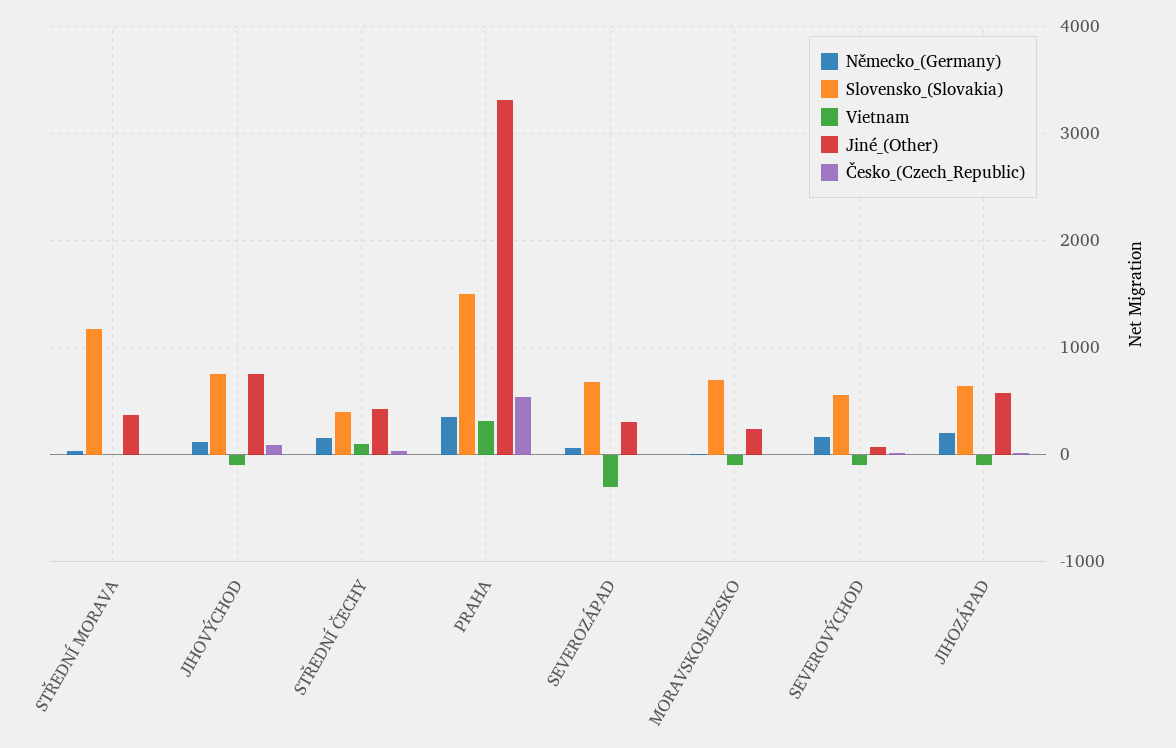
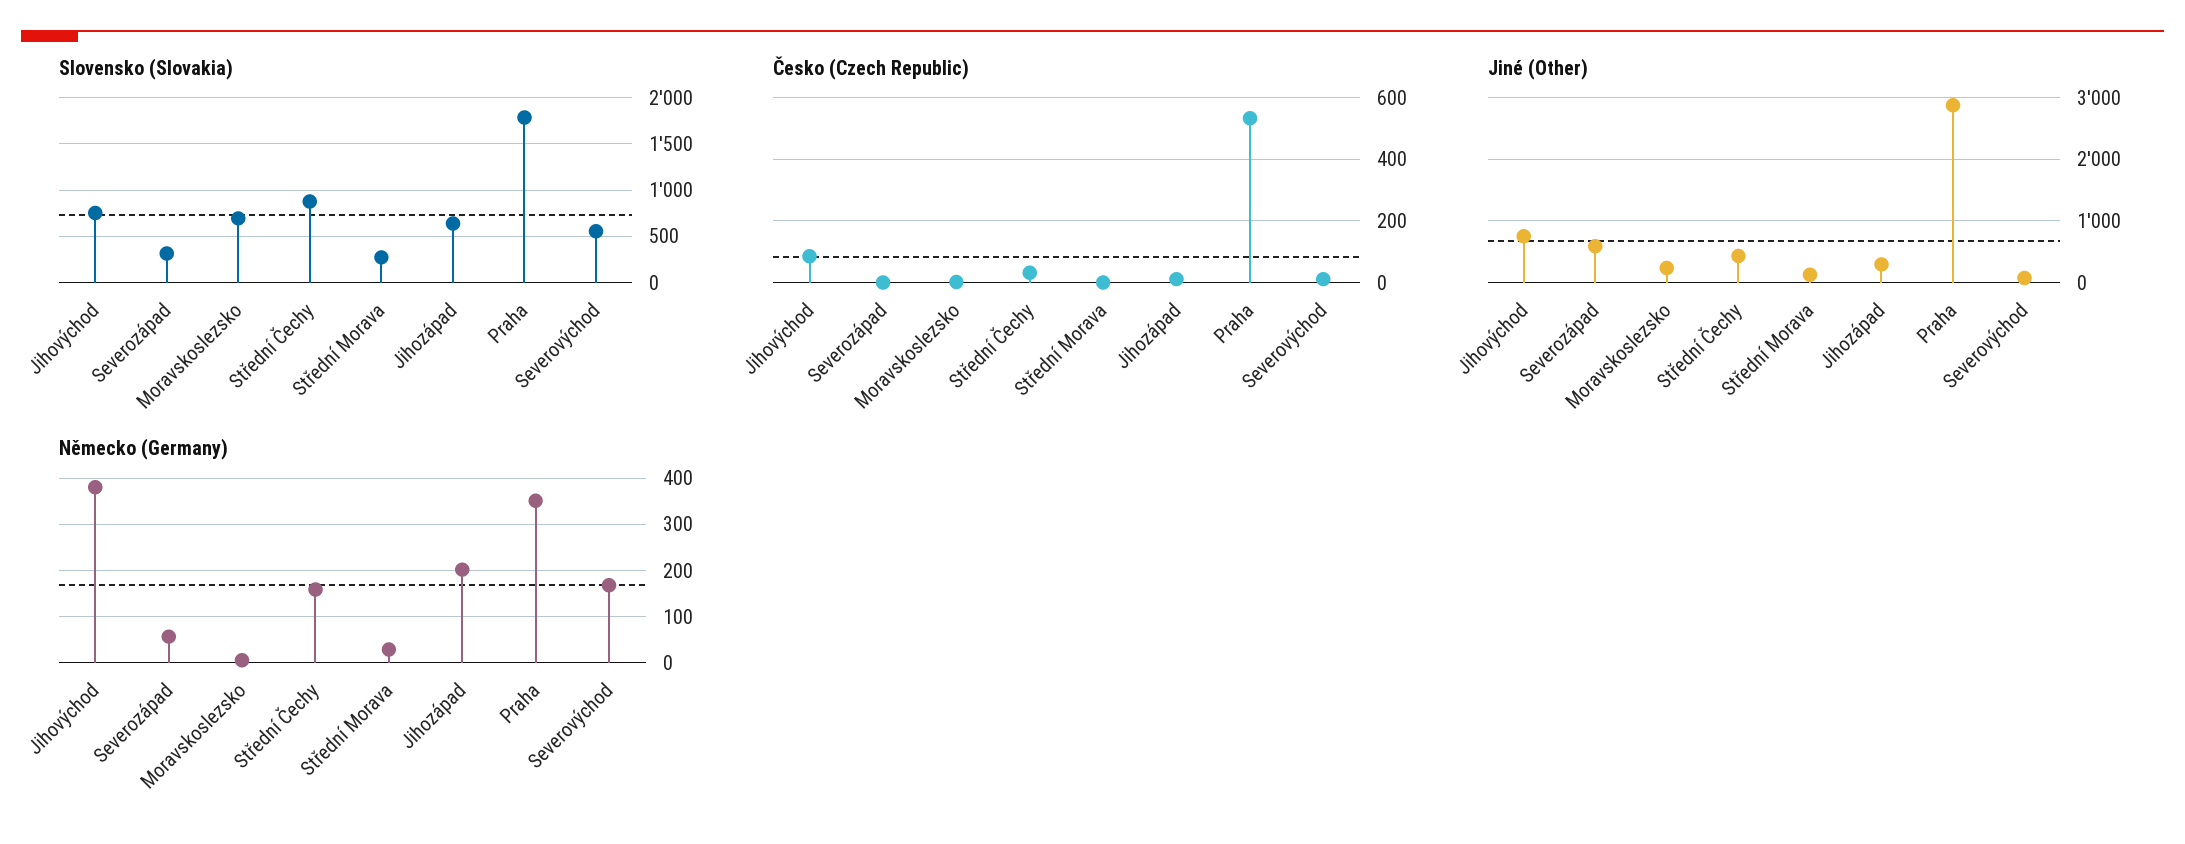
Slovensko_(Slovakia), STŘEDNÍ MORAVA: 1200 -> 300
Vietnam, STŘEDNÍ MORAVA: 0 -> none
Jiné_(Other), STŘEDNÍ MORAVA: 400 -> 100
Německo_(Germany), JIHOVÝCHOD: 100 -> 380
Vietnam, JIHOVÝCHOD: -100 -> none
Slovensko_(Slovakia), STŘEDNÍ ČECHY: 400 -> 900
Vietnam, STŘEDNÍ ČECHY: 100 -> none
Slovensko_(Slovakia), PRAHA: 1500 -> 1800
Vietnam, PRAHA: 300 -> none
Jiné_(Other), PRAHA: 3300 -> 2900
Slovensko_(Slovakia), SEVEROZÁPAD: 700 -> 300
Vietnam, SEVEROZÁPAD: -300 -> none
Jiné_(Other), SEVEROZÁPAD: 300 -> 600
Vietnam, MORAVSKOSLEZSKO: -100 -> none
Vietnam, SEVEROVÝCHOD: -100 -> none
Vietnam, JIHOZÁPAD: -100 -> none
Jiné_(Other), JIHOZÁPAD: 600 -> 300

